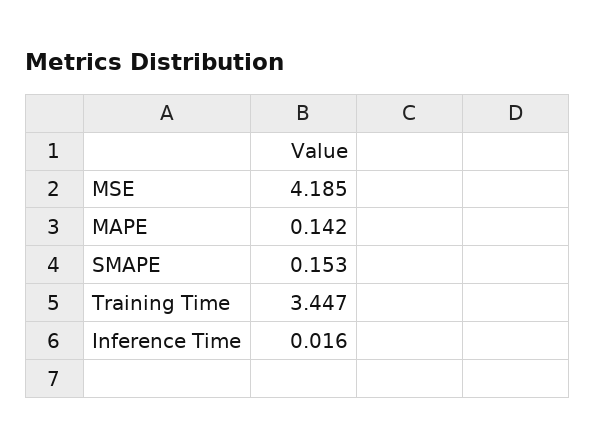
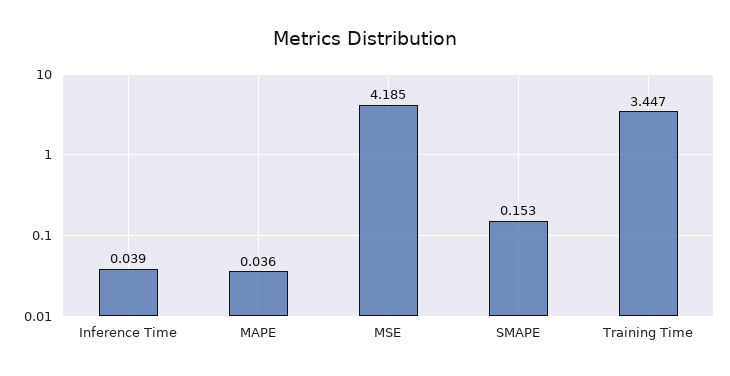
MAPE: 0.142 -> 0.036
Inference Time: 0.016 -> 0.039

